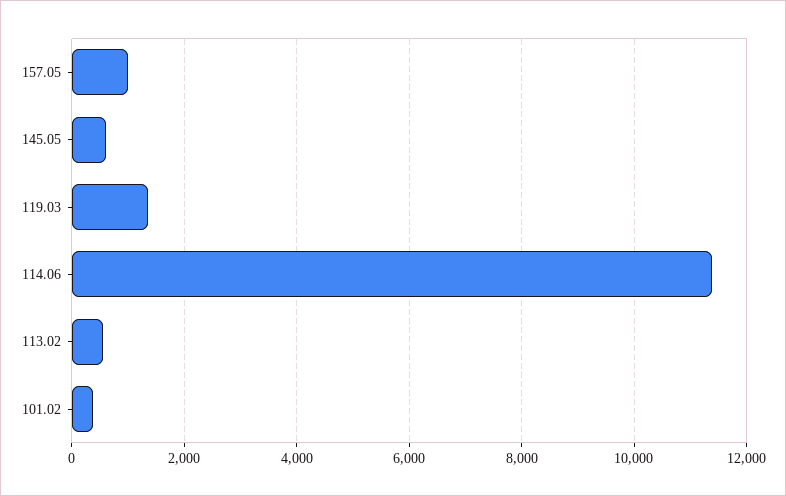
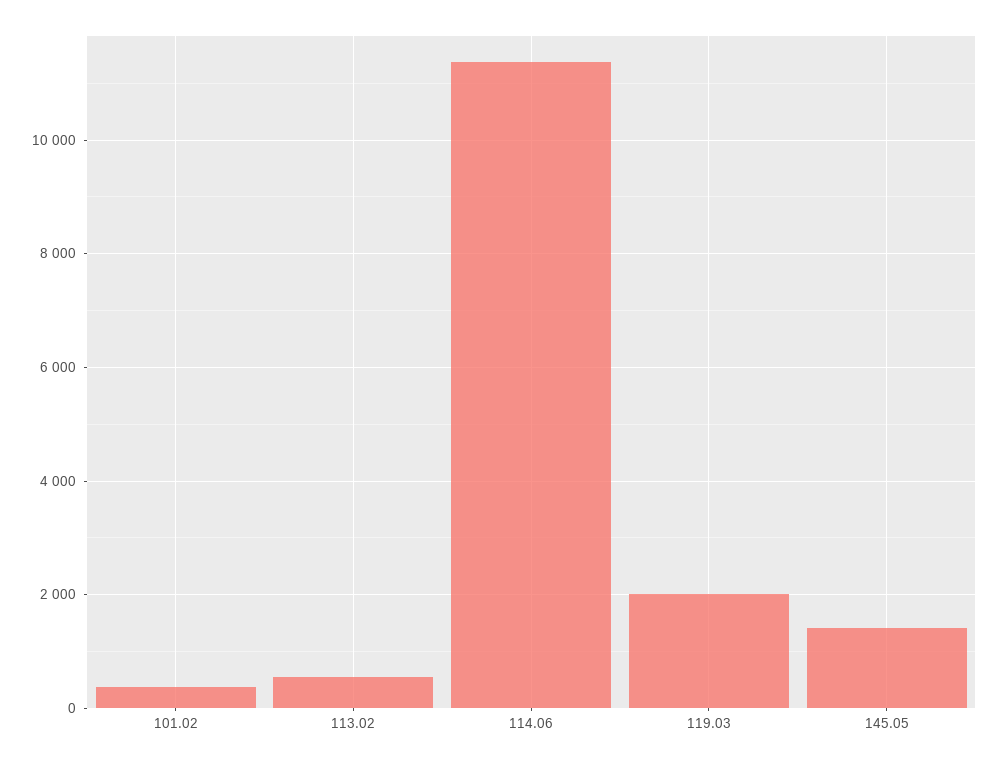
157.05: 1000 -> none
145.05: 600 -> 1400
119.03: 1400 -> 2000

